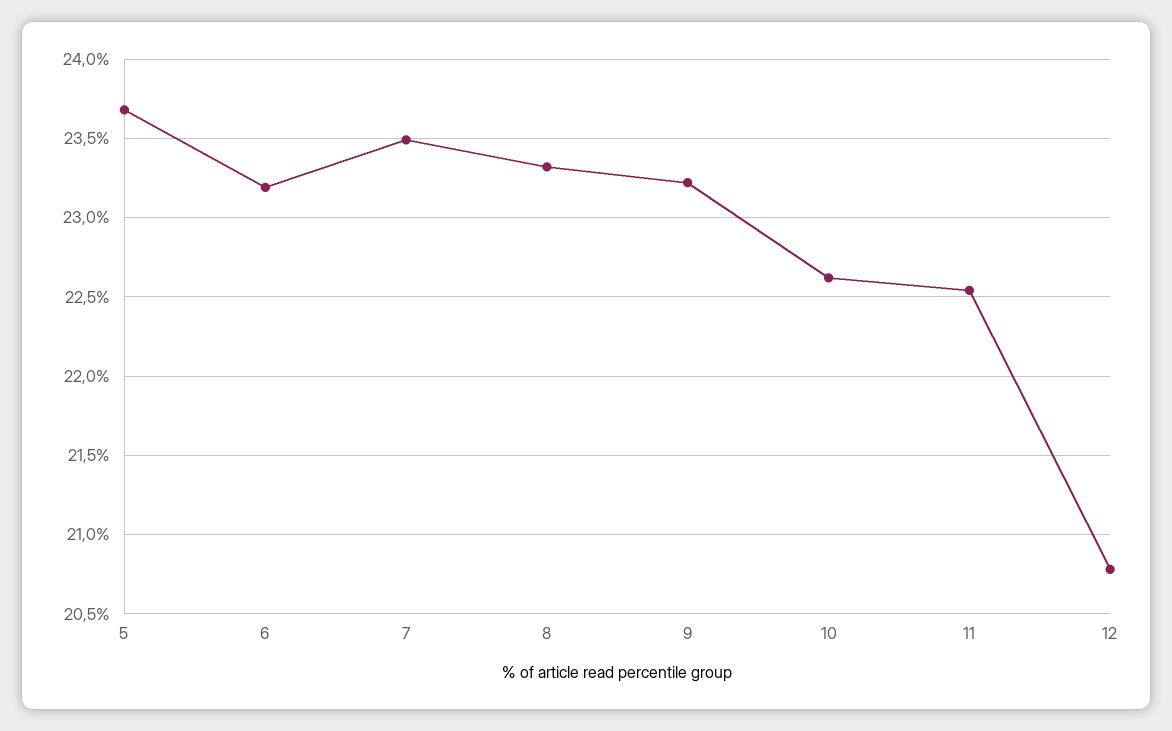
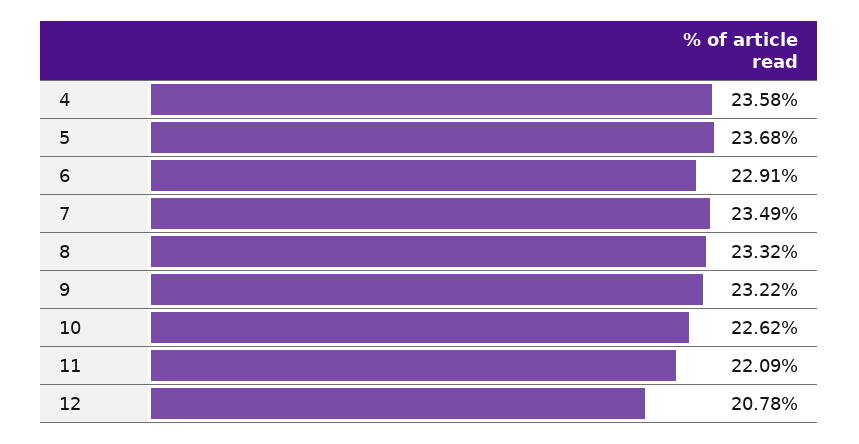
6: 23.2 -> 22.91
11: 22.55 -> 22.09
4: none -> 23.58

